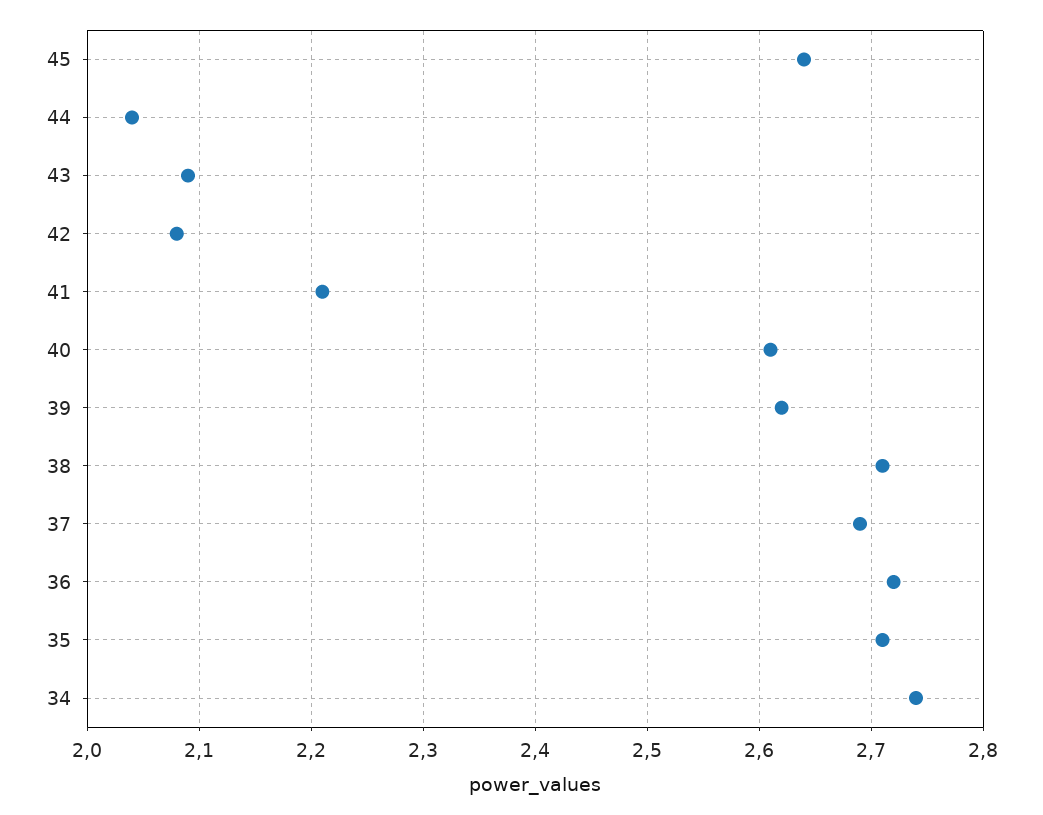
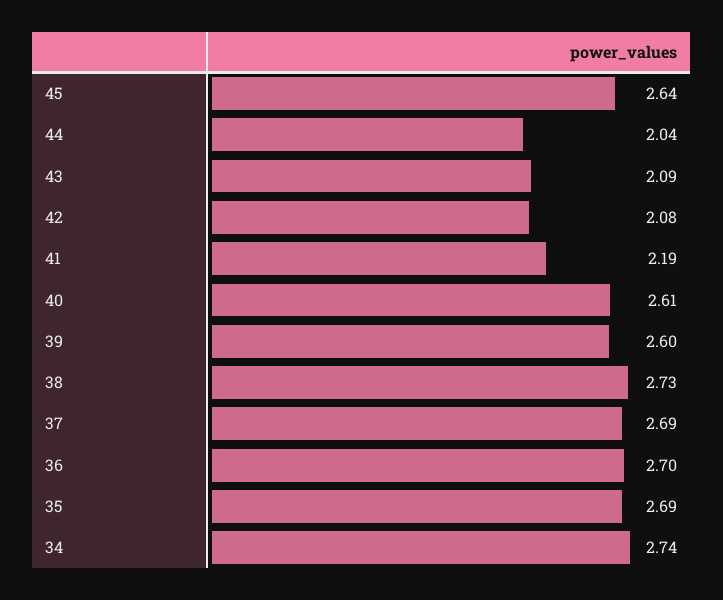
41: 2.21 -> 2.19
39: 2.62 -> 2.6
38: 2.71 -> 2.73
36: 2.72 -> 2.7
35: 2.71 -> 2.69

